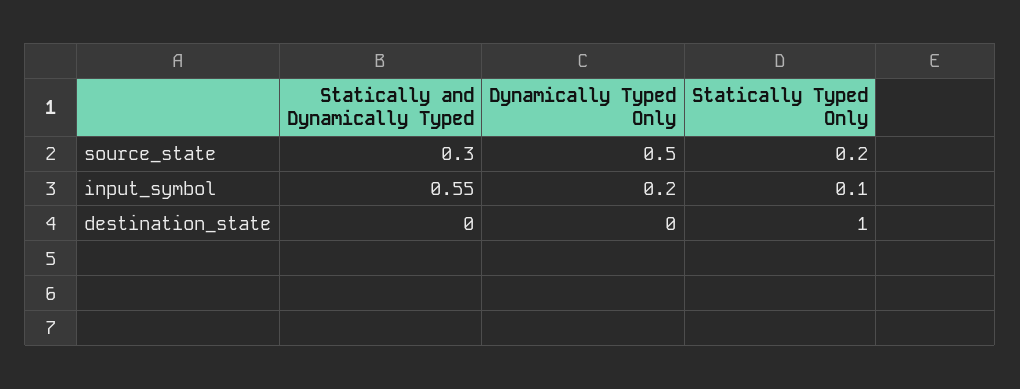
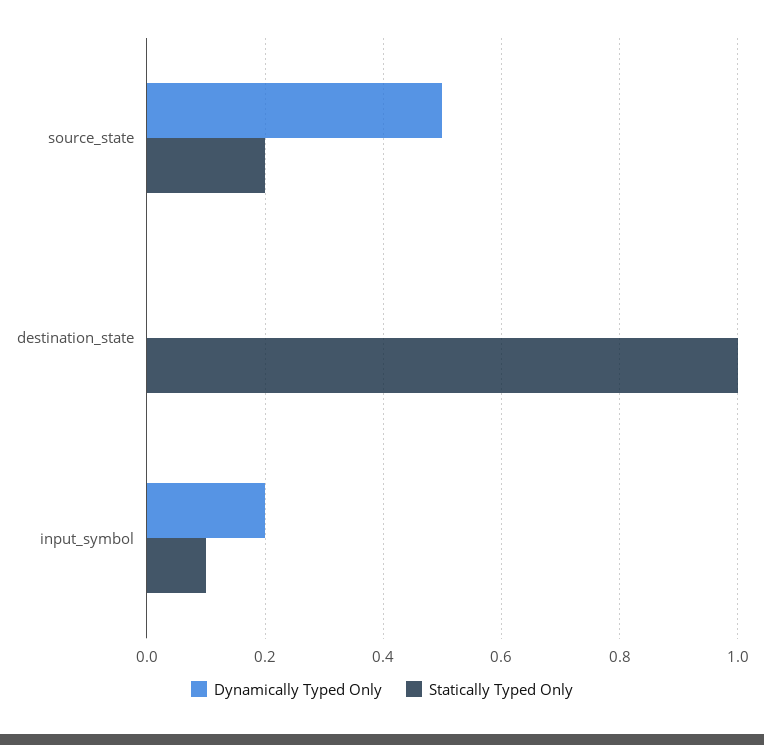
Statically and Dynamically Typed, source_state: 0.3 -> none
Statically and Dynamically Typed, input_symbol: 0.55 -> none
Statically and Dynamically Typed, destination_state: 0 -> none

